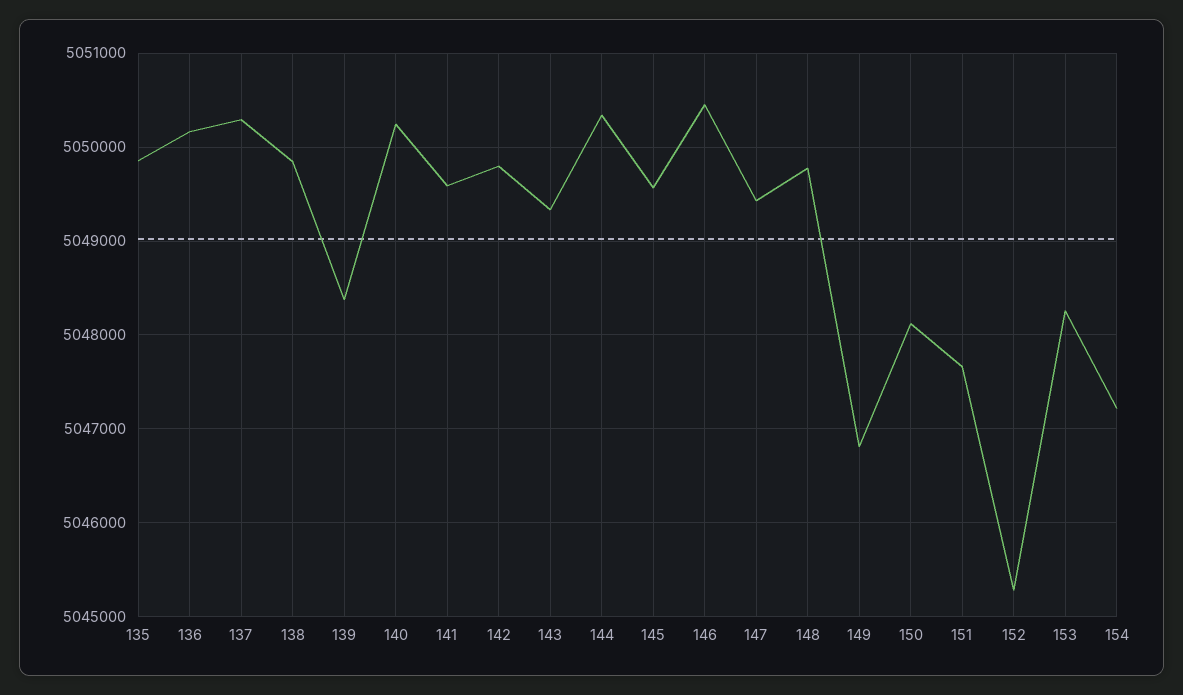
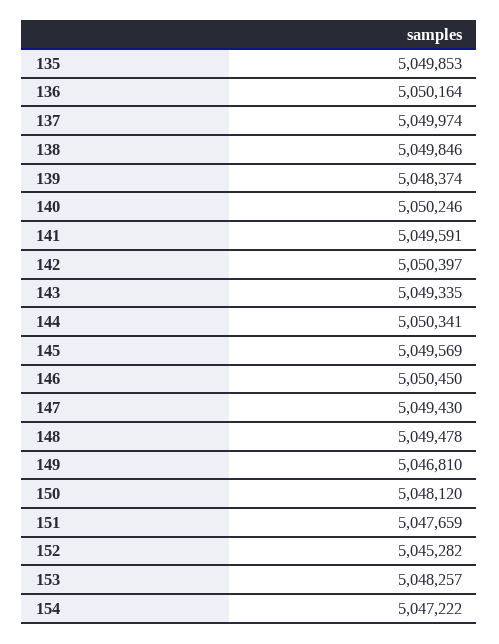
137: 5050300 -> 5049974
142: 5049800 -> 5050397
148: 5049800 -> 5049478

